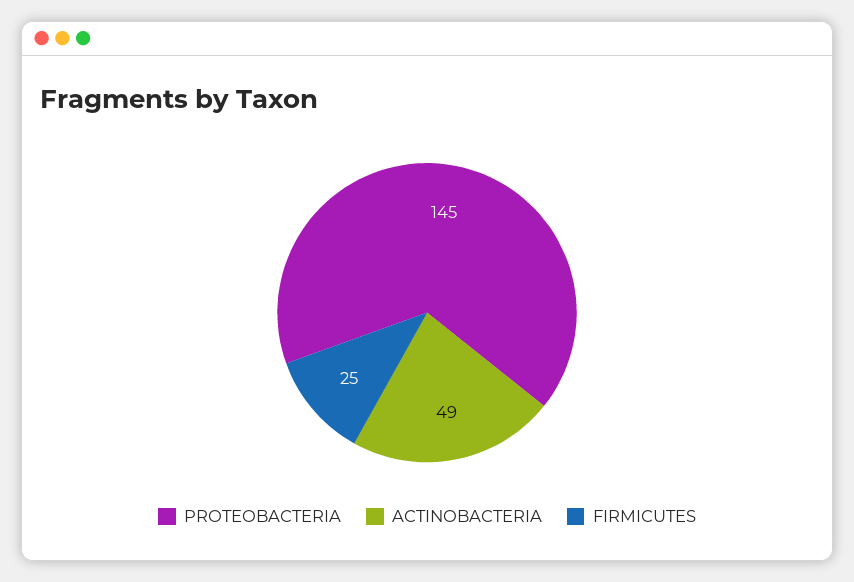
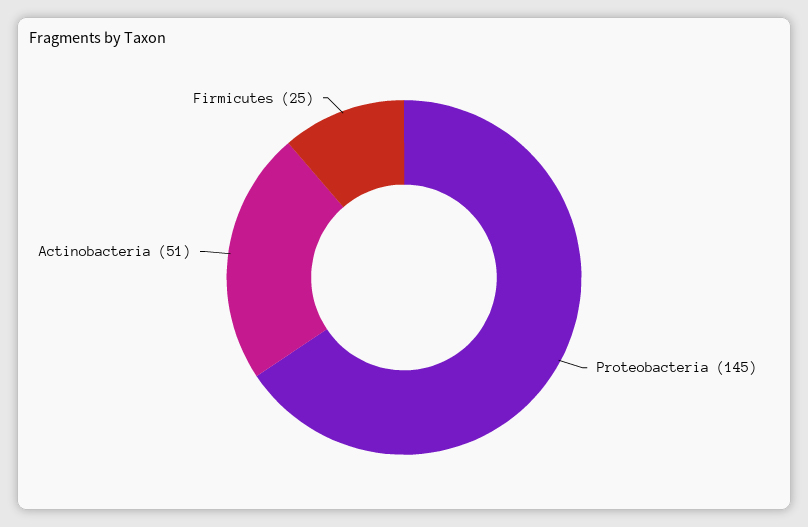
ACTINOBACTERIA: 49 -> 51

